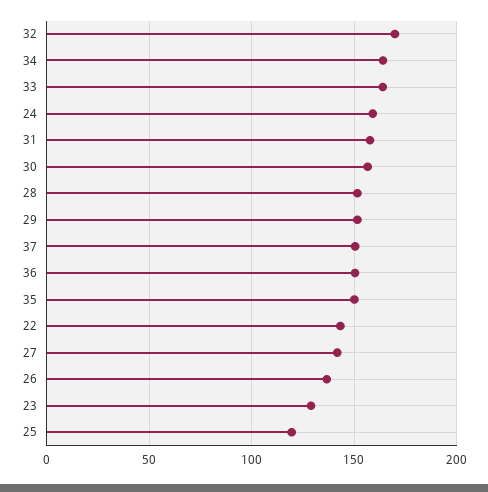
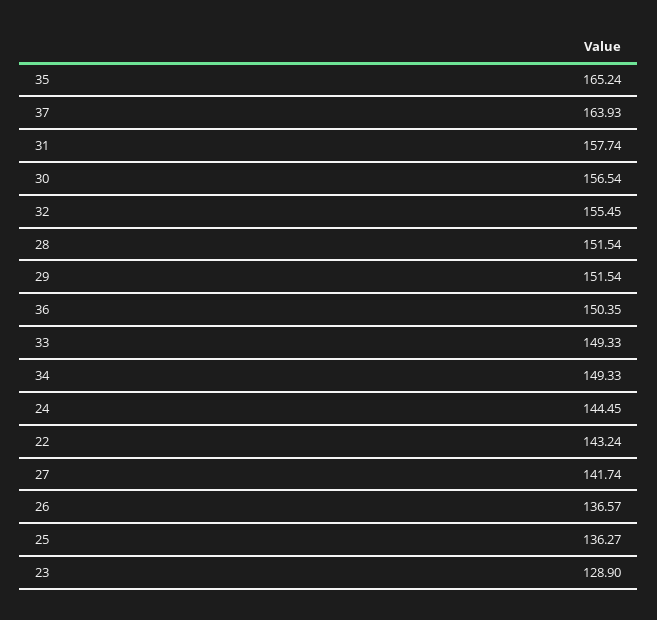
32: 170 -> 155.45
34: 165 -> 149.33
33: 165 -> 149.33
24: 160 -> 144.45
37: 150 -> 163.93
35: 150 -> 165.24
25: 120 -> 136.27

